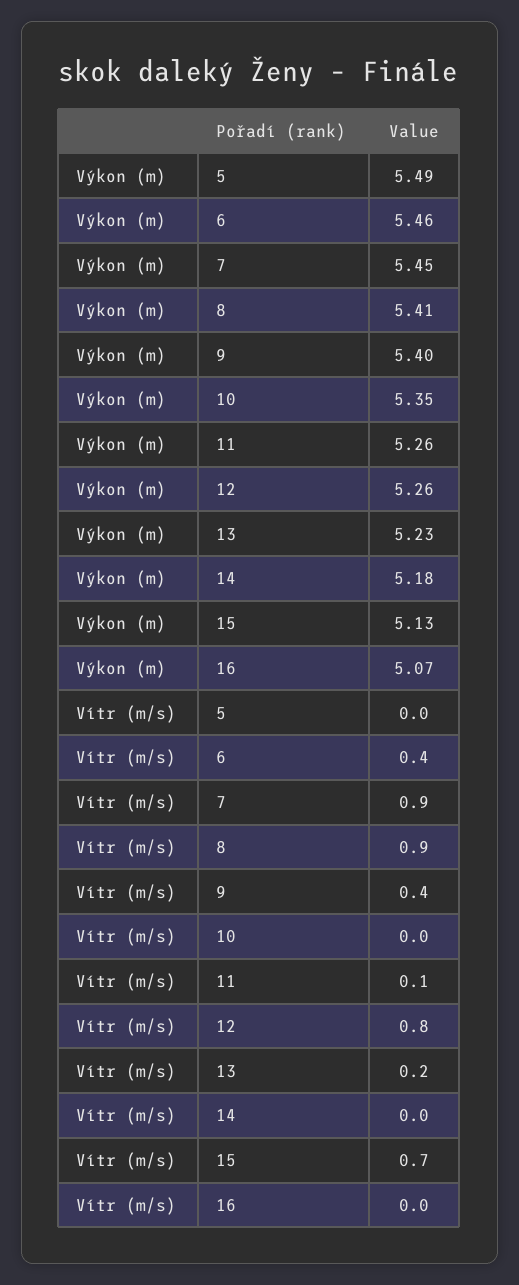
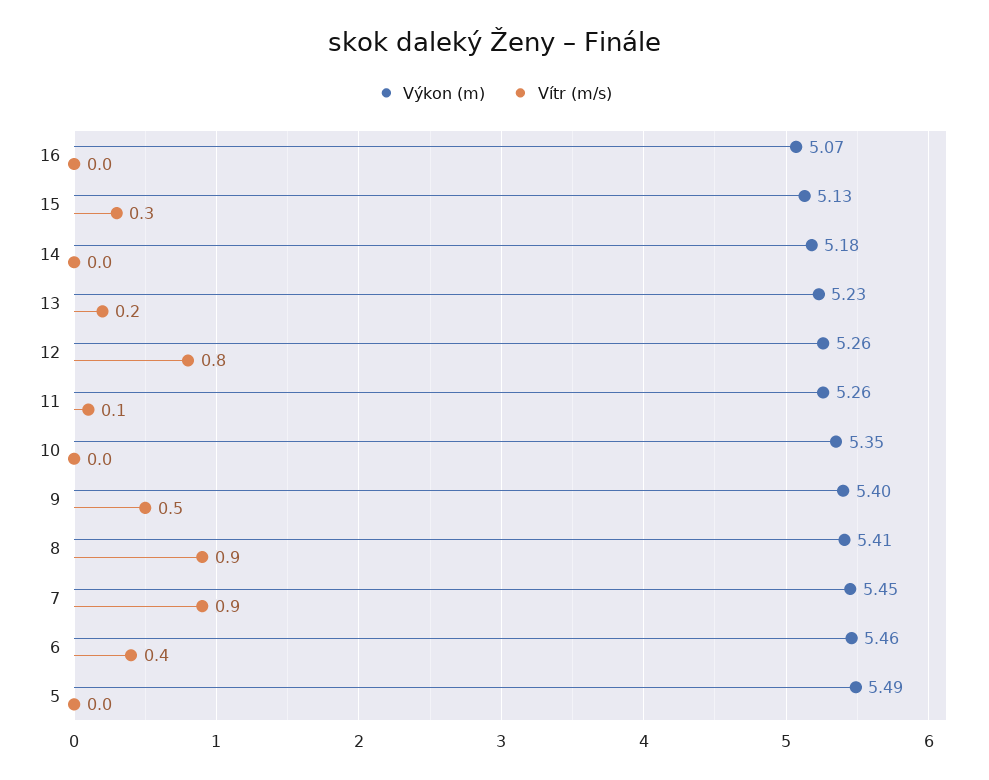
Vítr (m/s), 9: 0.4 -> 0.5
Vítr (m/s), 15: 0.7 -> 0.3

